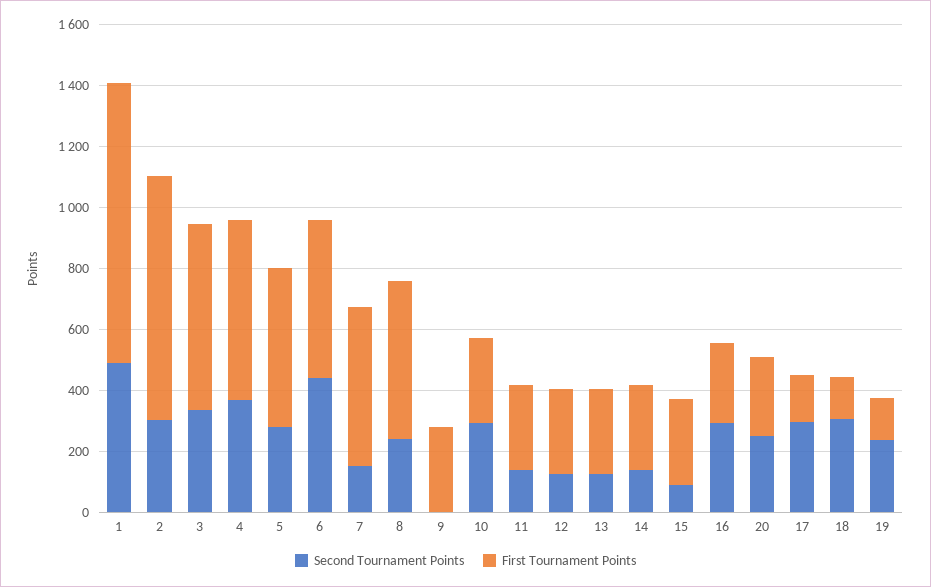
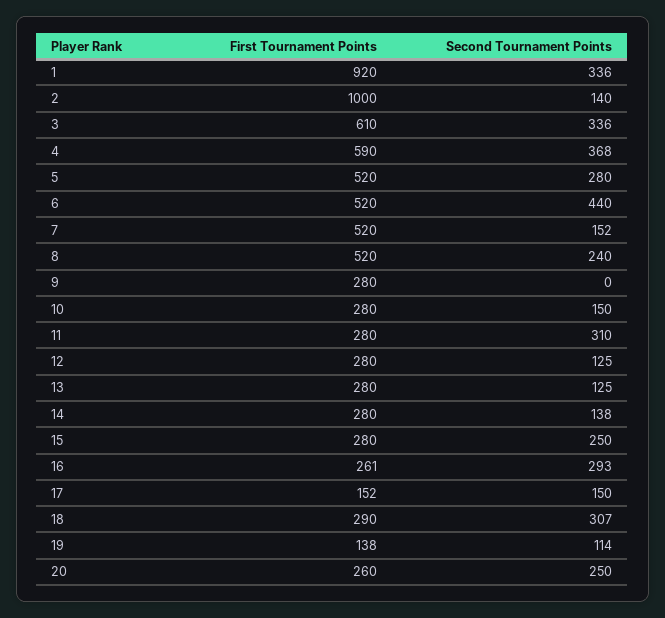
Second Tournament Points, 1: 500 -> 336
Second Tournament Points, 2: 300 -> 140
First Tournament Points, 2: 800 -> 1000
Second Tournament Points, 10: 300 -> 150
Second Tournament Points, 11: 150 -> 310
Second Tournament Points, 15: 100 -> 250
Second Tournament Points, 17: 300 -> 150
First Tournament Points, 18: 150 -> 290
Second Tournament Points, 19: 250 -> 114

